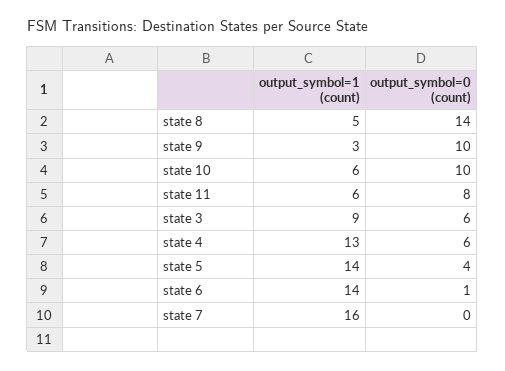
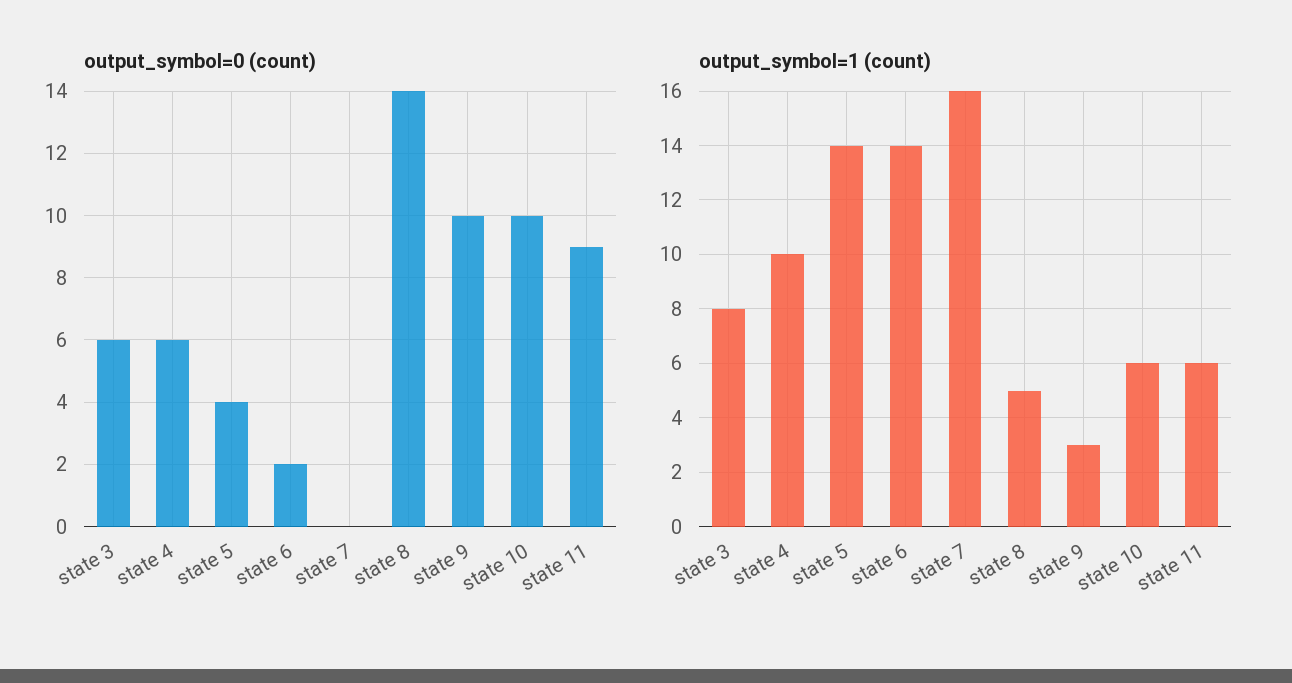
output_symbol=0 (count), state 11: 8 -> 9
output_symbol=1 (count), state 3: 9 -> 8
output_symbol=1 (count), state 4: 13 -> 10
output_symbol=0 (count), state 6: 1 -> 2

